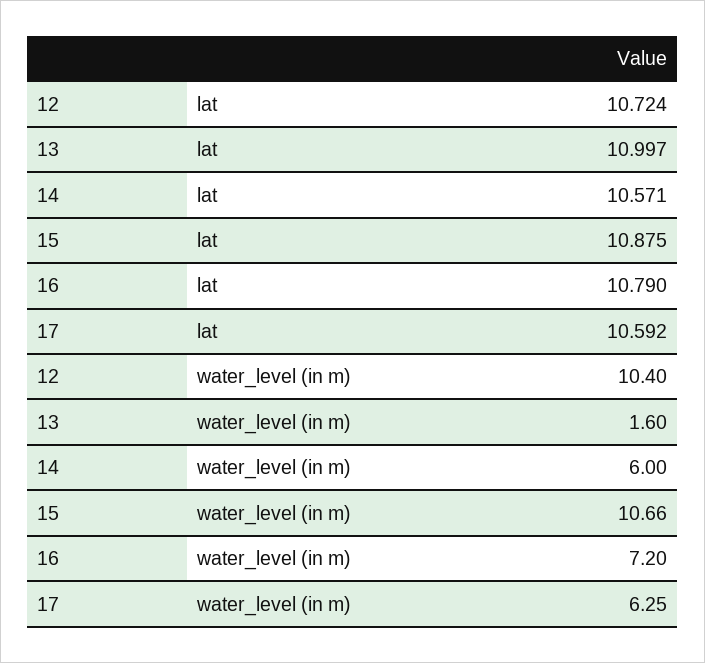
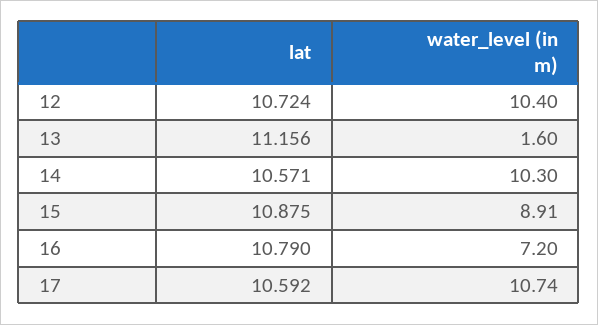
13, lat: 10.997 -> 11.156
14, water_level (in m): 6 -> 10.3
15, water_level (in m): 10.66 -> 8.91
17, water_level (in m): 6.25 -> 10.74

